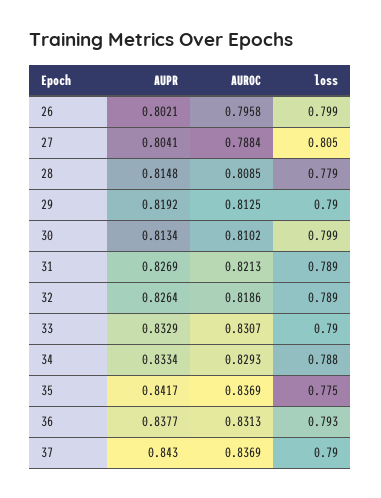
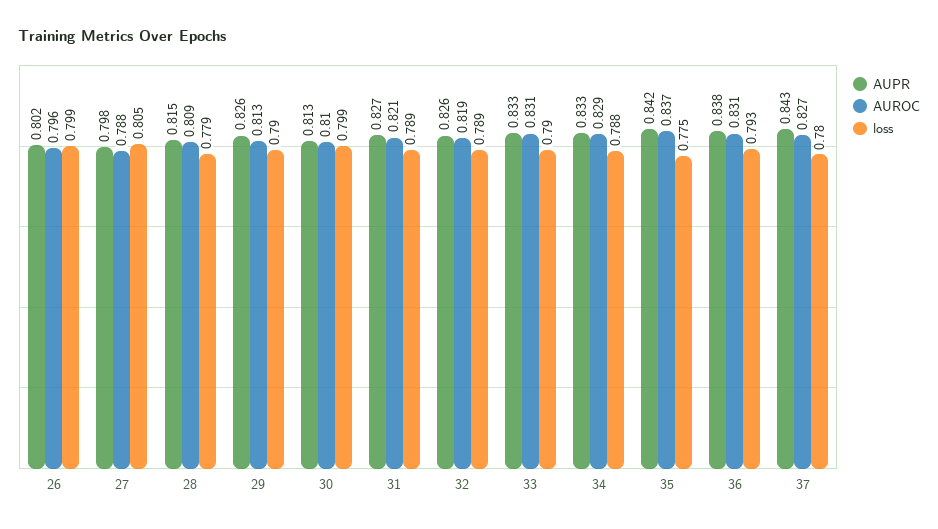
AUPR, 27: 0.8041 -> 0.798
AUPR, 29: 0.8192 -> 0.826
AUROC, 37: 0.8369 -> 0.827
loss, 37: 0.79 -> 0.78

